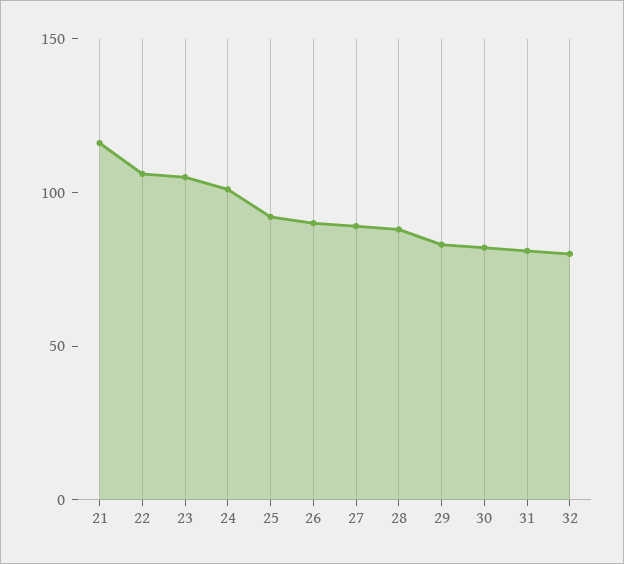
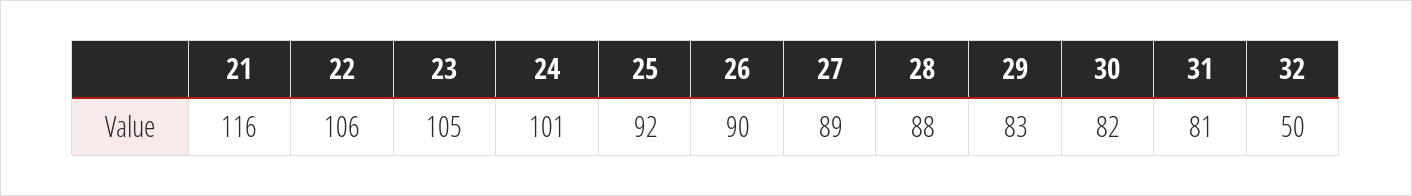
32: 80 -> 50

